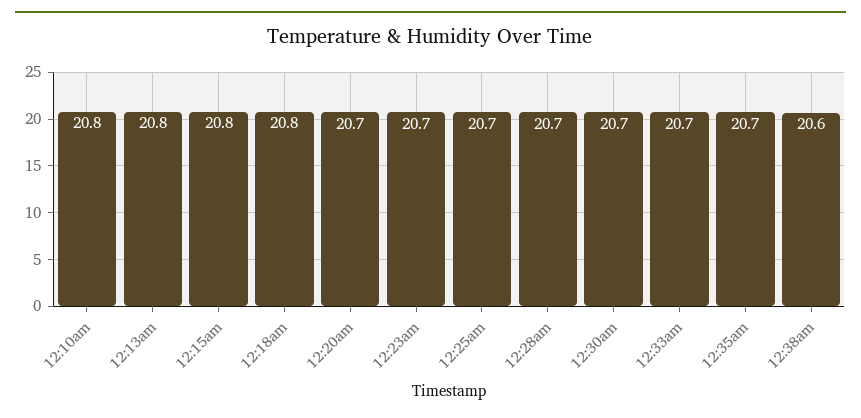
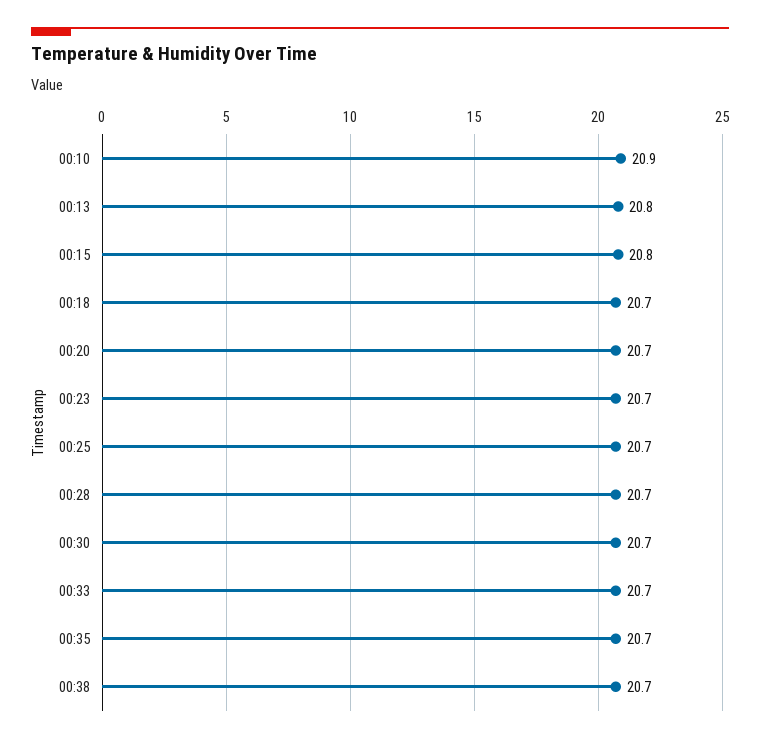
12:10am: 20.8 -> 20.9
12:18am: 20.8 -> 20.7
12:38am: 20.6 -> 20.7

